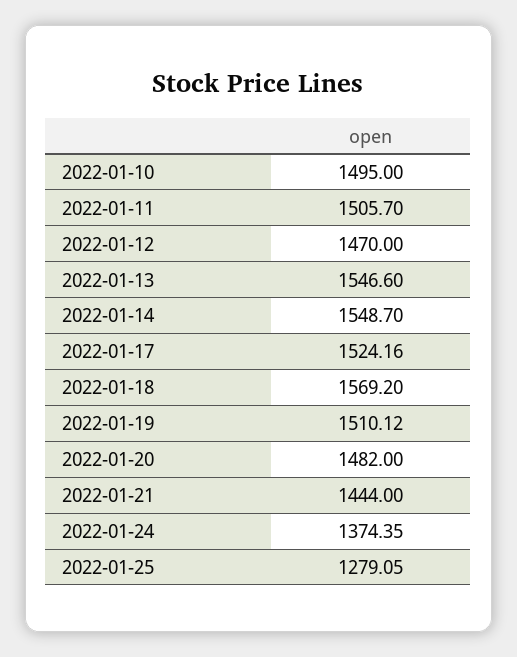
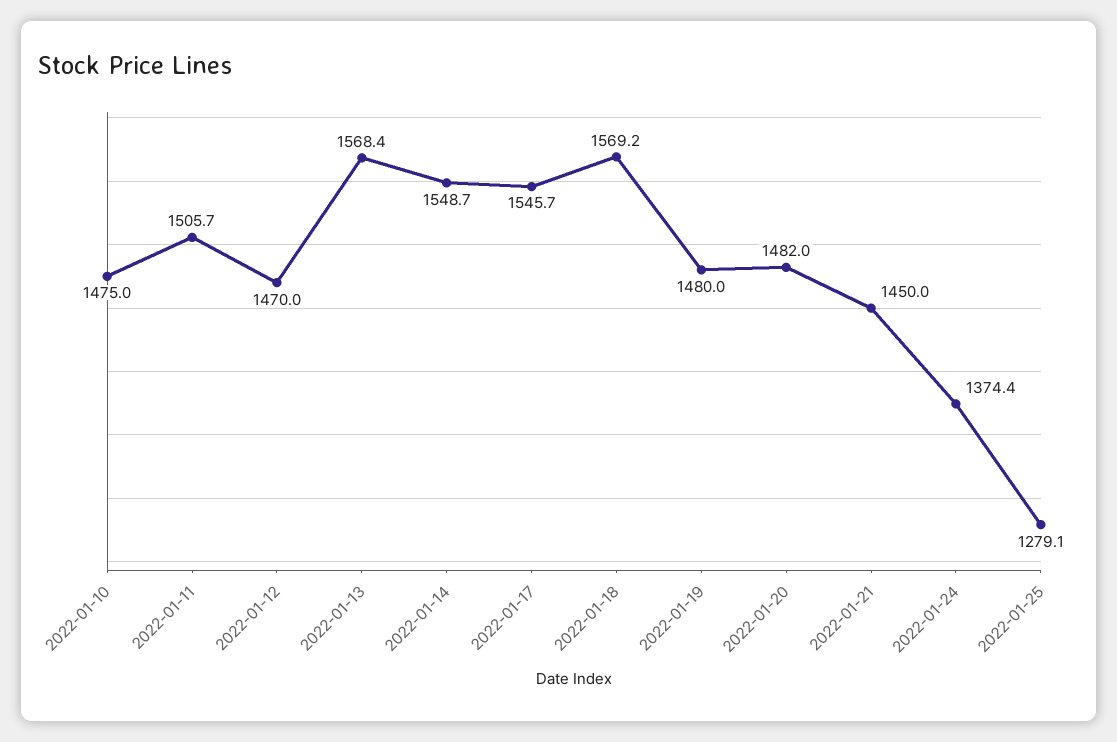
2022-01-10: 1495 -> 1475
2022-01-13: 1546.6 -> 1568.4
2022-01-17: 1524.16 -> 1545.7
2022-01-19: 1510.12 -> 1480
2022-01-21: 1444 -> 1450

